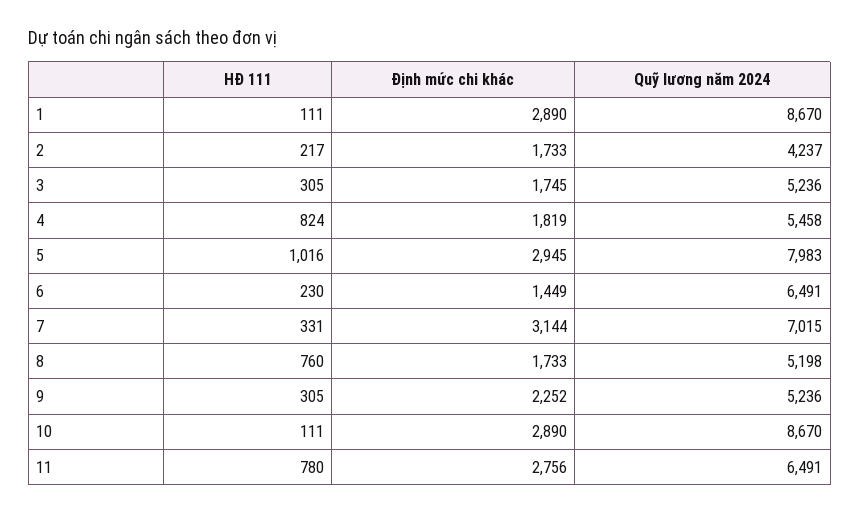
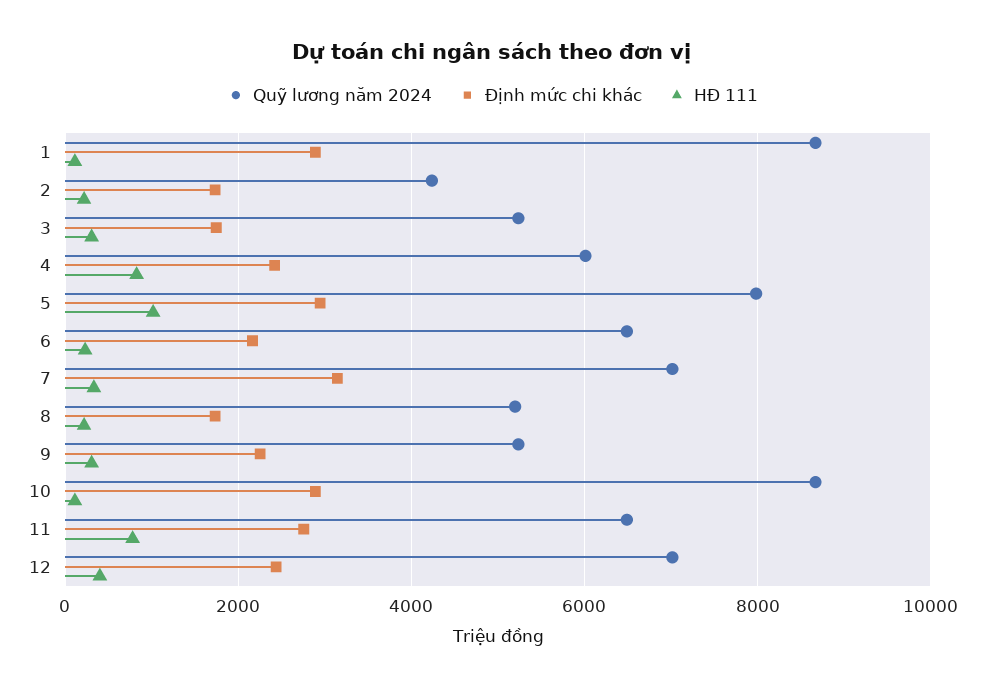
Định mức chi khác, 4: 1819 -> 2400
Quỹ lương năm 2024, 4: 5458 -> 6000
Định mức chi khác, 6: 1449 -> 2200
HĐ 111, 8: 760 -> 200
Quỹ lương năm 2024, 12: none -> 7000
Định mức chi khác, 12: none -> 2400
HĐ 111, 12: none -> 400

